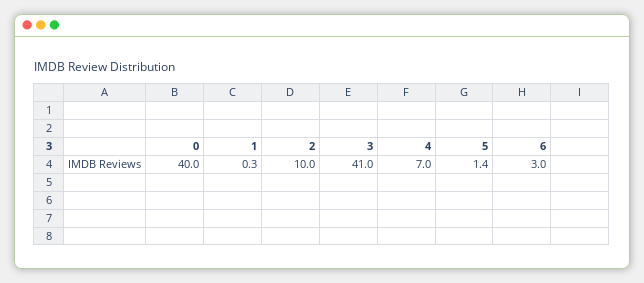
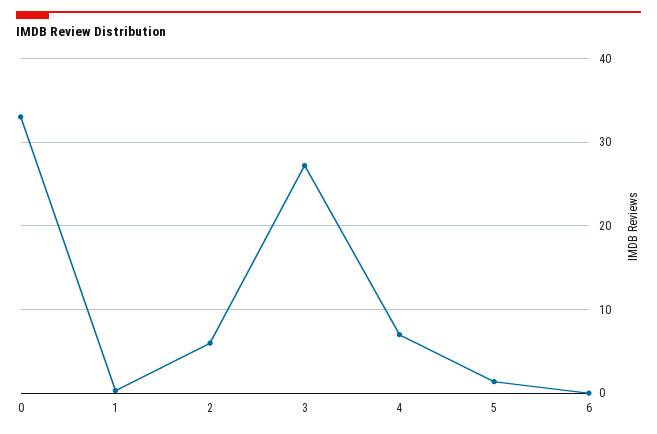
0: 40 -> 33
2: 10 -> 6
3: 41 -> 27
6: 3 -> 0

